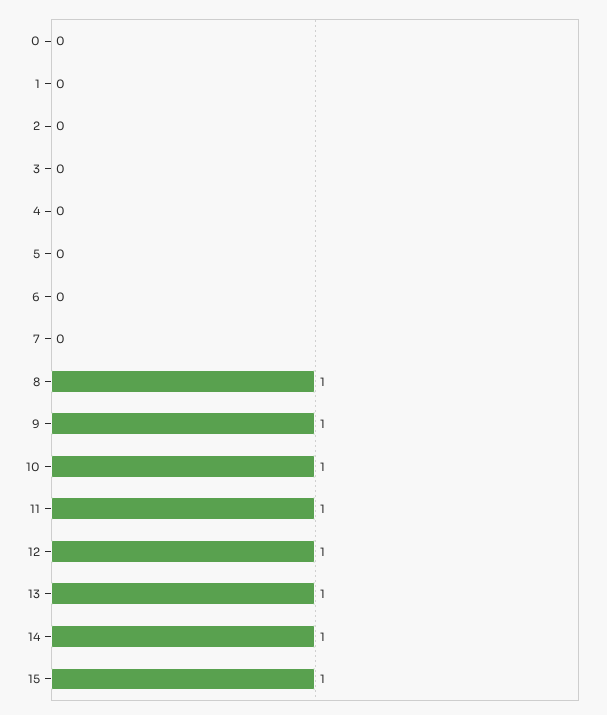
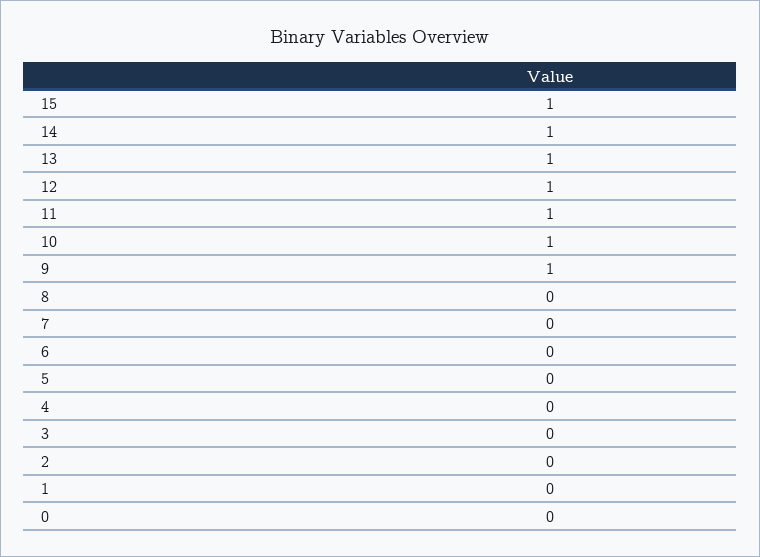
8: 1 -> 0

